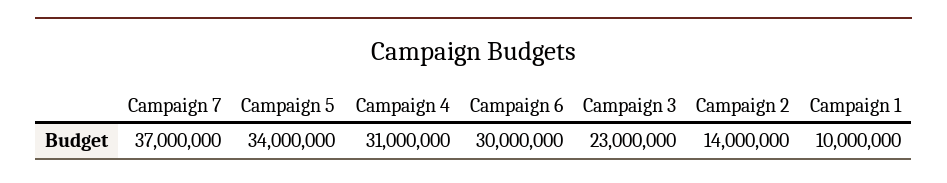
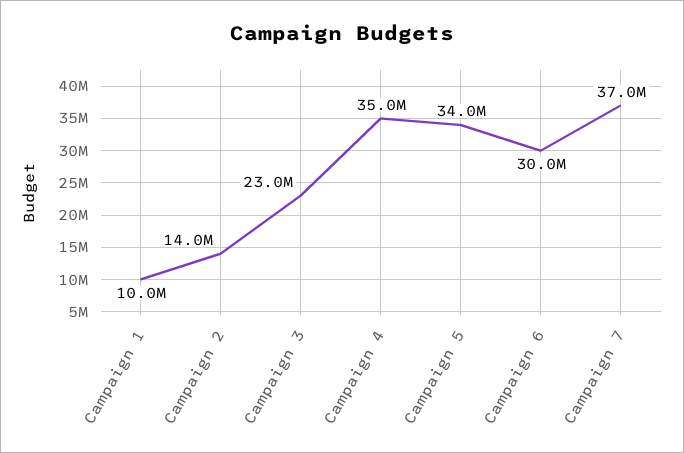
Campaign 4: 31000000 -> 35000000

